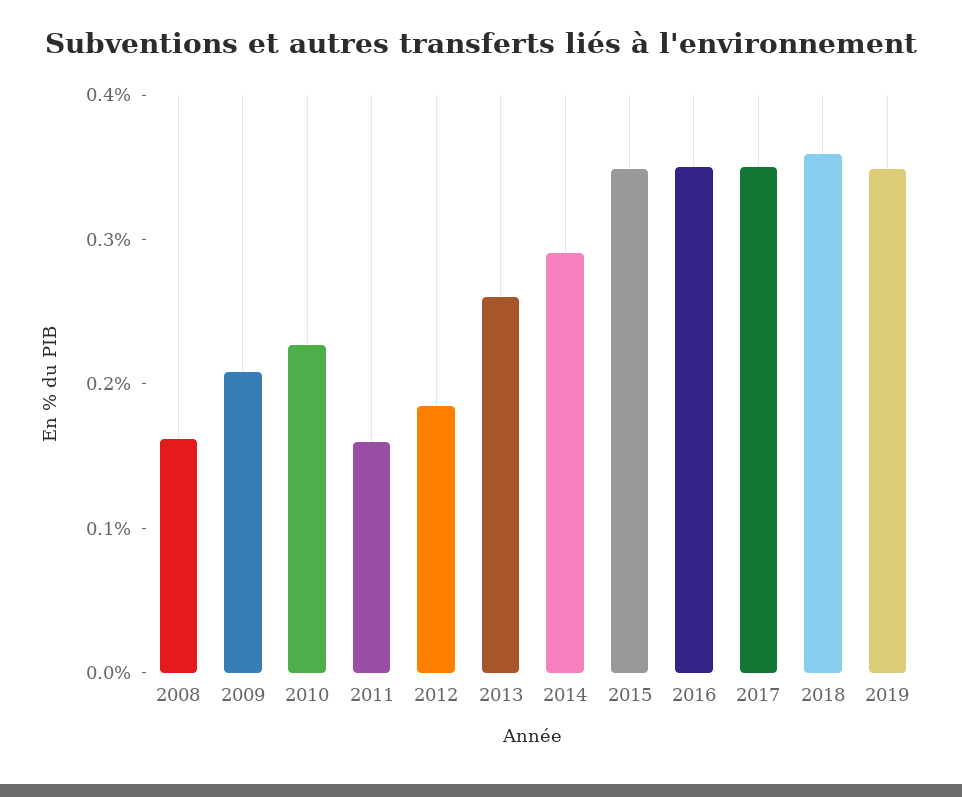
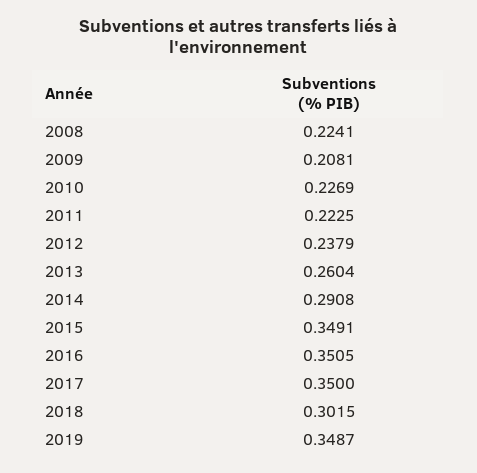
2008: 0.16 -> 0.2241
2011: 0.16 -> 0.2225
2012: 0.18 -> 0.2379
2018: 0.36 -> 0.3015

